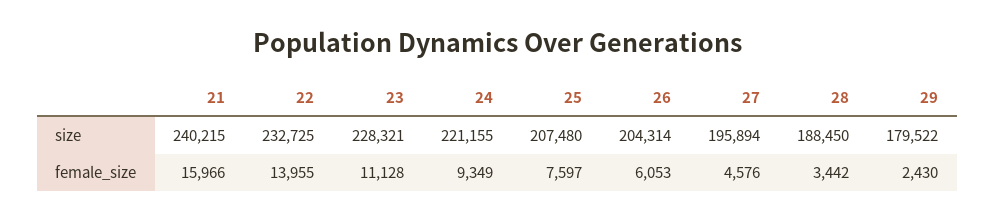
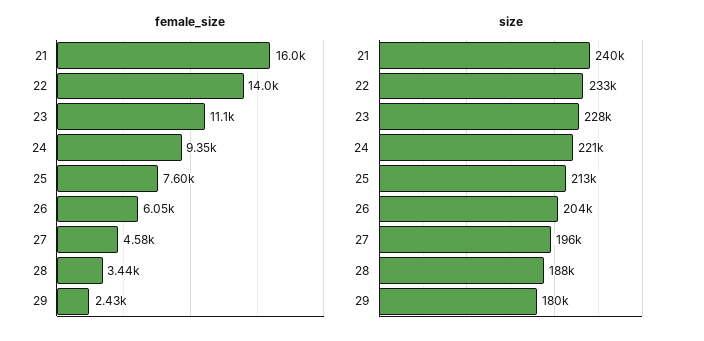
size, 25: 207480 -> 213000

